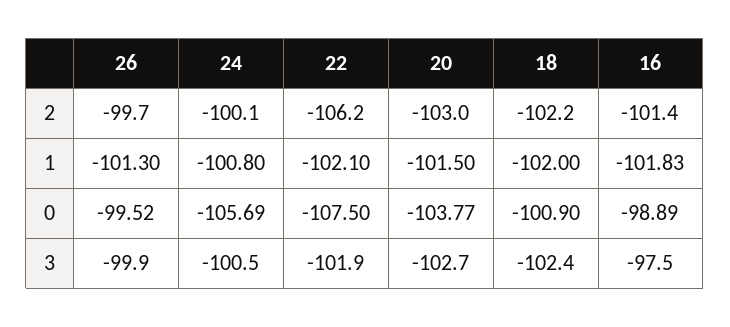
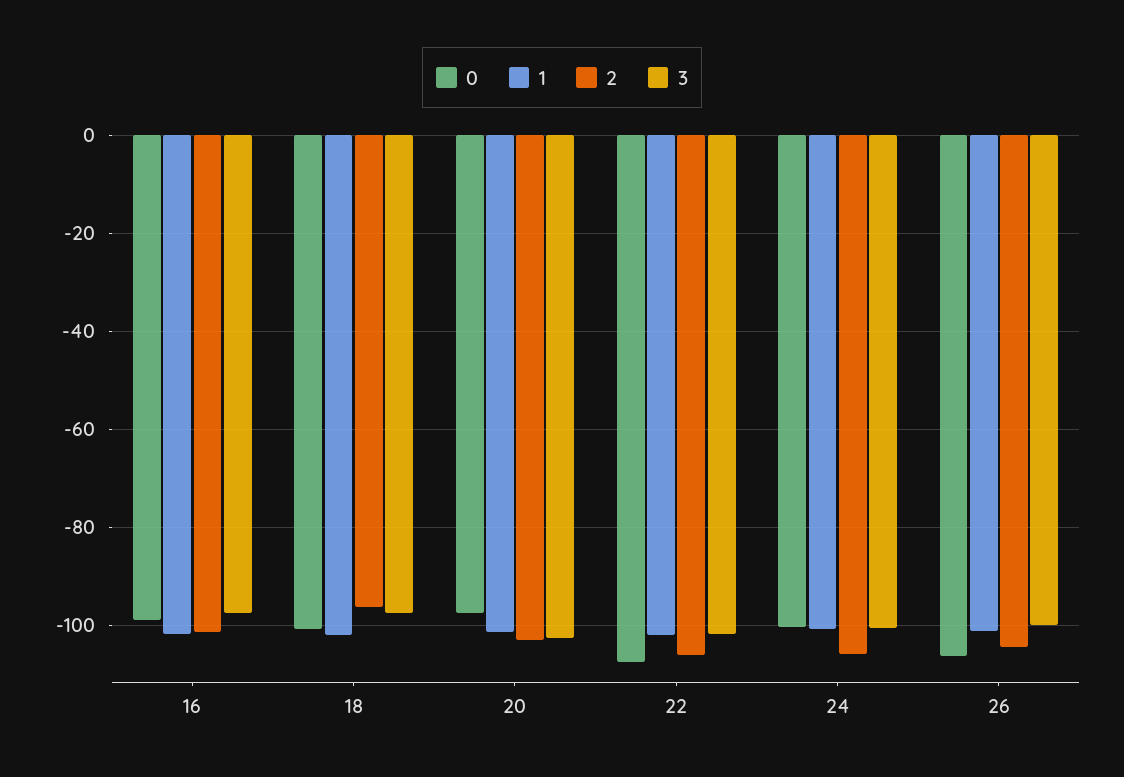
2, 26: -99.7 -> -104
2, 24: -100.1 -> -106
2, 18: -102.2 -> -96
0, 26: -99.52 -> -106
0, 24: -105.69 -> -100
0, 20: -103.77 -> -98
3, 18: -102.4 -> -98

